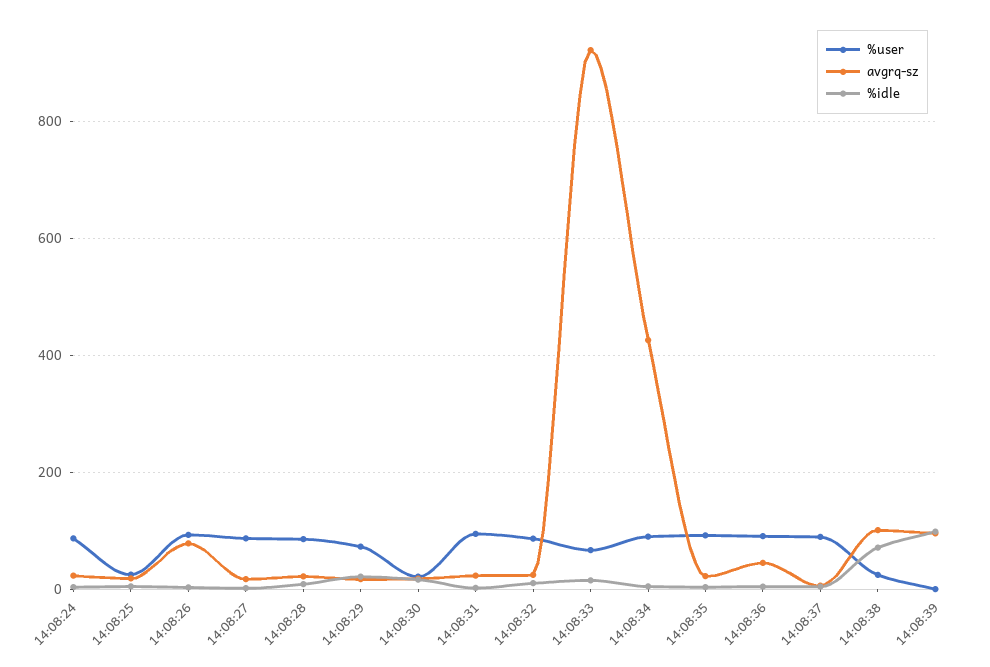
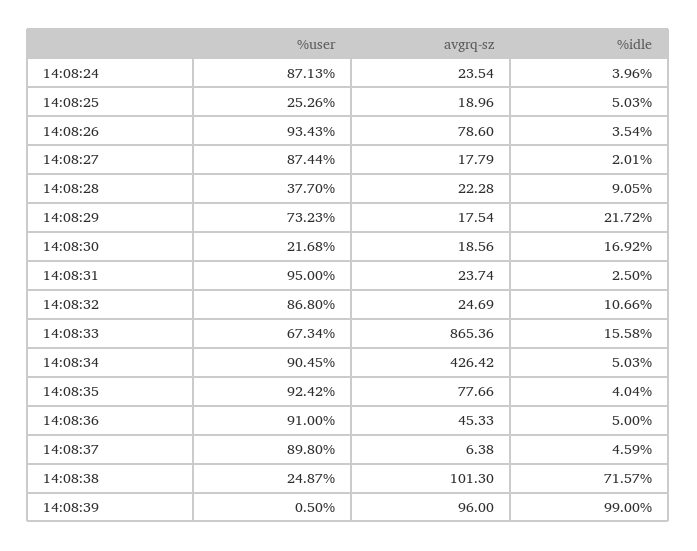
%user, 14:08:28: 80 -> 37.7
avgrq-sz, 14:08:33: 920 -> 865.36
avgrq-sz, 14:08:35: 20 -> 77.66

